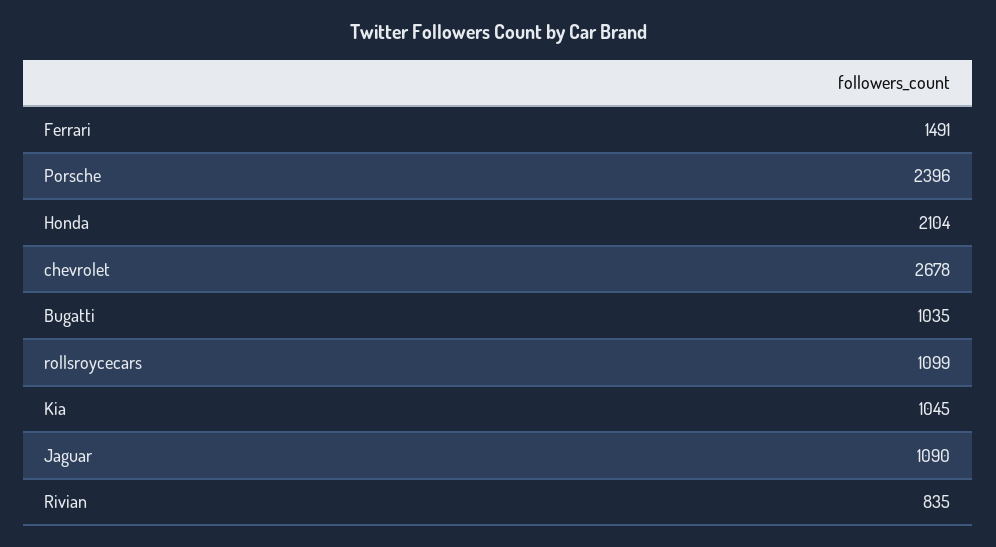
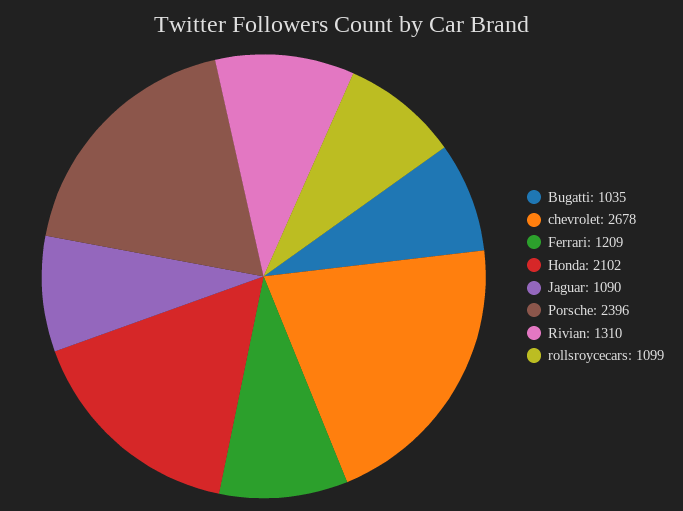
Ferrari: 1491 -> 1209
Honda: 2104 -> 2102
Kia: 1045 -> none
Rivian: 835 -> 1310

